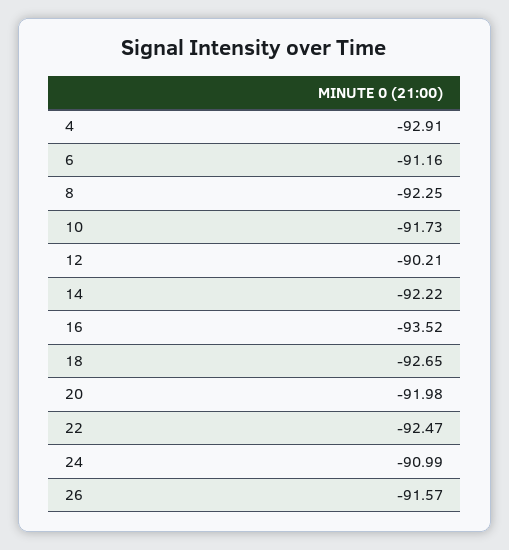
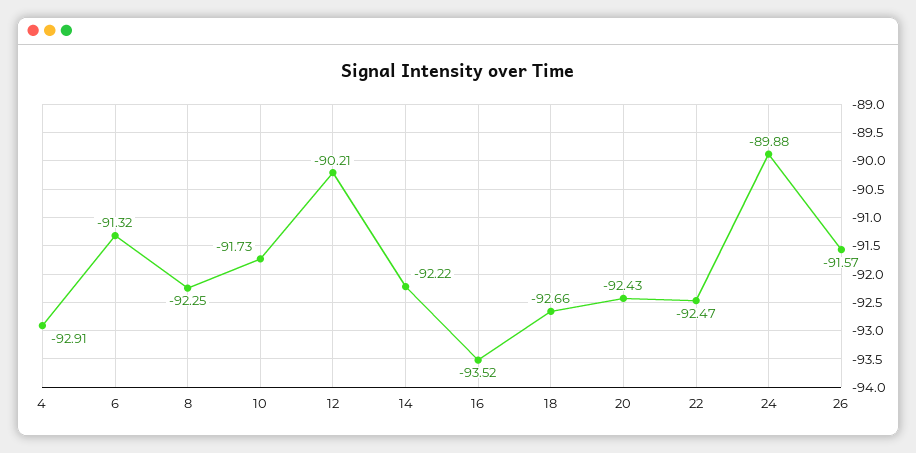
6: -91.16 -> -91.32
18: -92.65 -> -92.66
20: -91.98 -> -92.43
24: -90.99 -> -89.88

